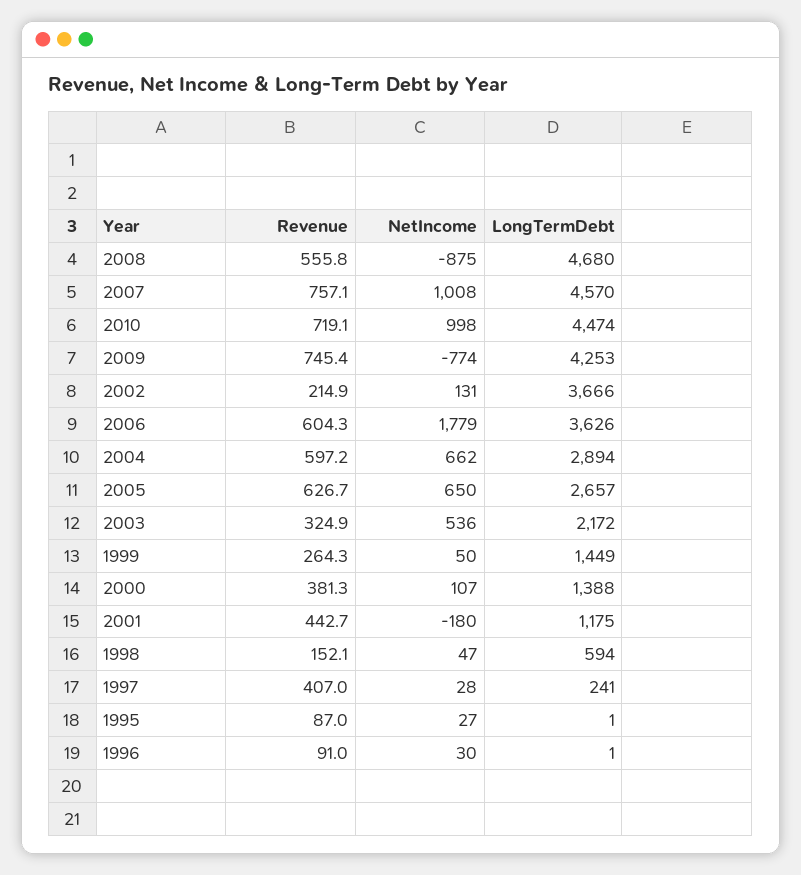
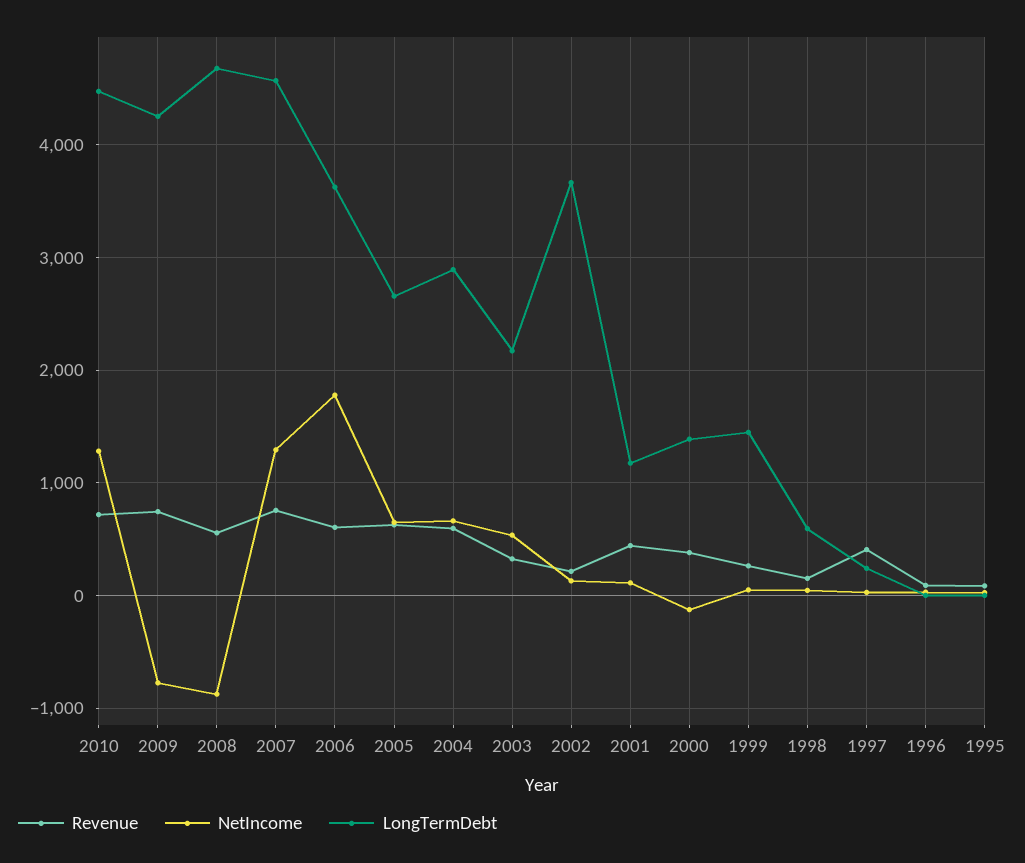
NetIncome, 2007: 1008 -> 1300
NetIncome, 2010: 998 -> 1300
NetIncome, 2000: 107 -> -100
NetIncome, 2001: -180 -> 100

